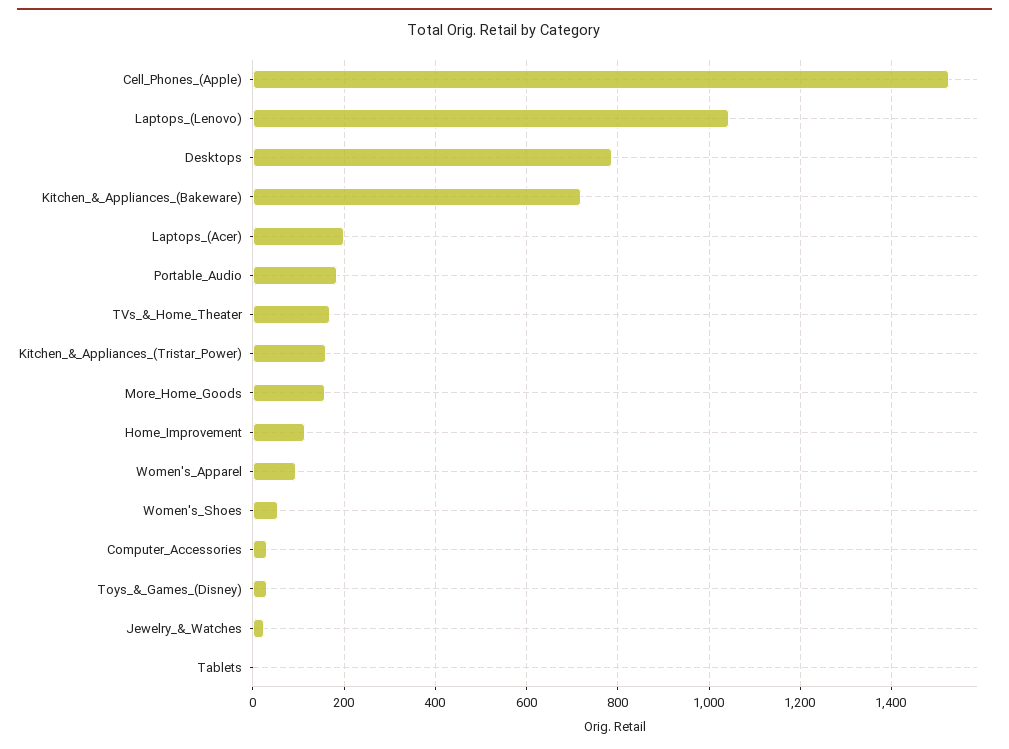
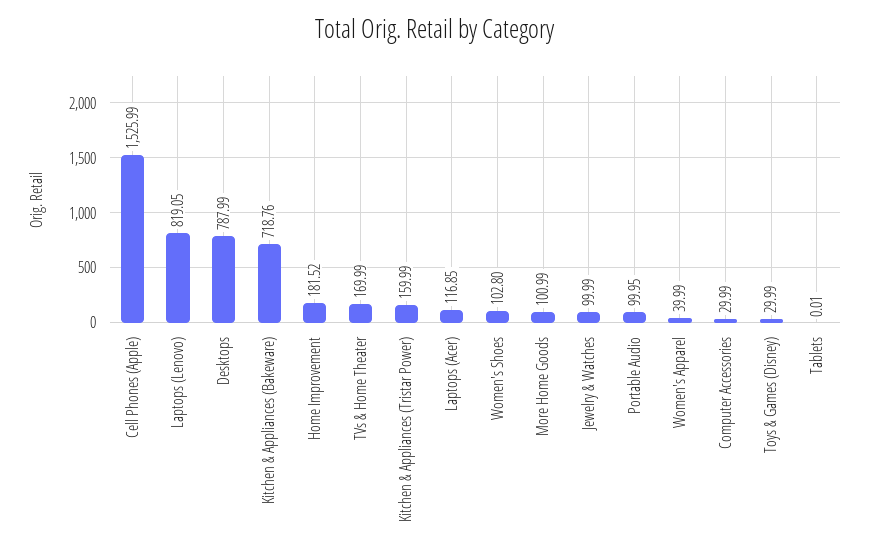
Laptops_(Lenovo): 1040 -> 819.05
Laptops_(Acer): 200 -> 116.85
Portable_Audio: 180 -> 99.95
More_Home_Goods: 160 -> 100.99
Home_Improvement: 120 -> 181.52
Women's_Apparel: 100 -> 39.99
Women's_Shoes: 60 -> 102.8
Jewelry_&_Watches: 20 -> 99.99

